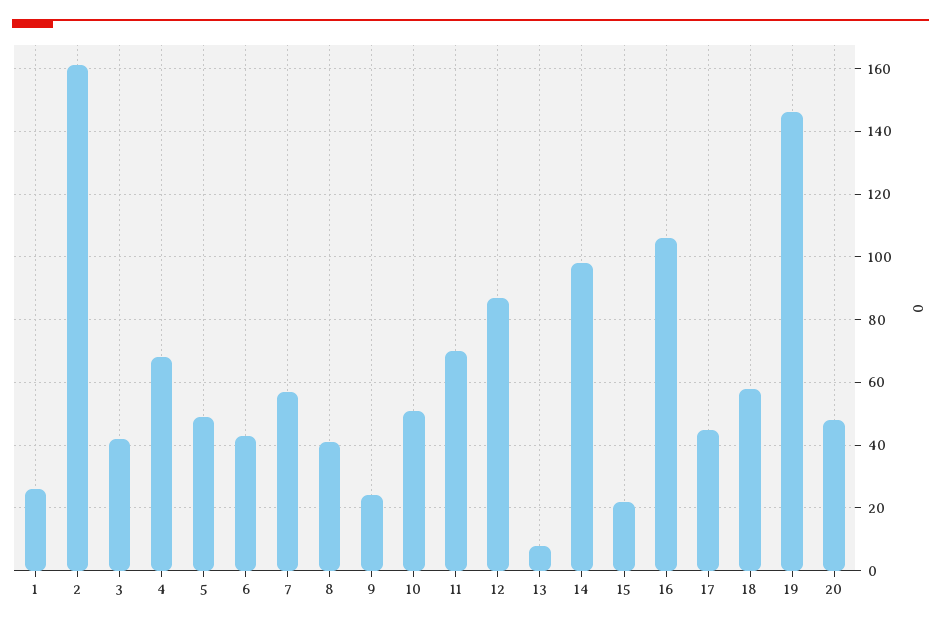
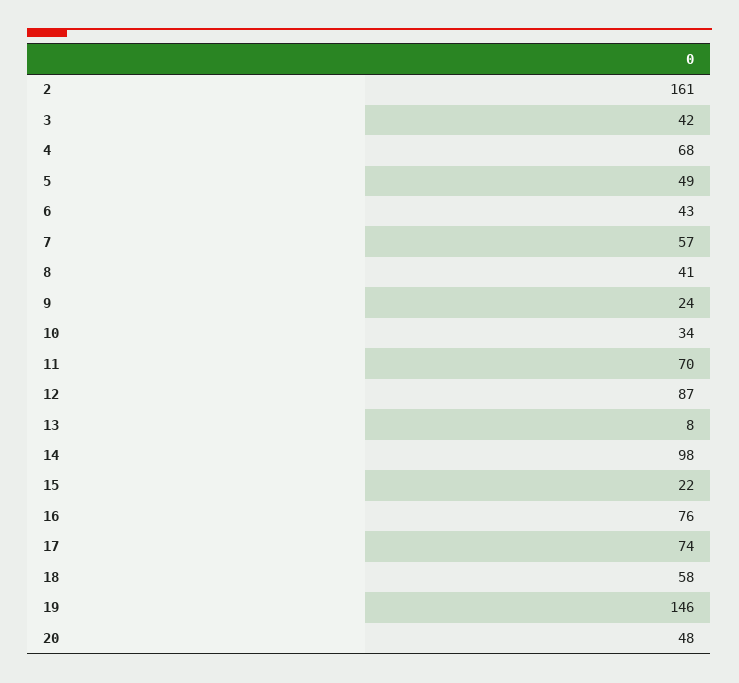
1: 25 -> none
10: 50 -> 34
16: 105 -> 76
17: 45 -> 74

